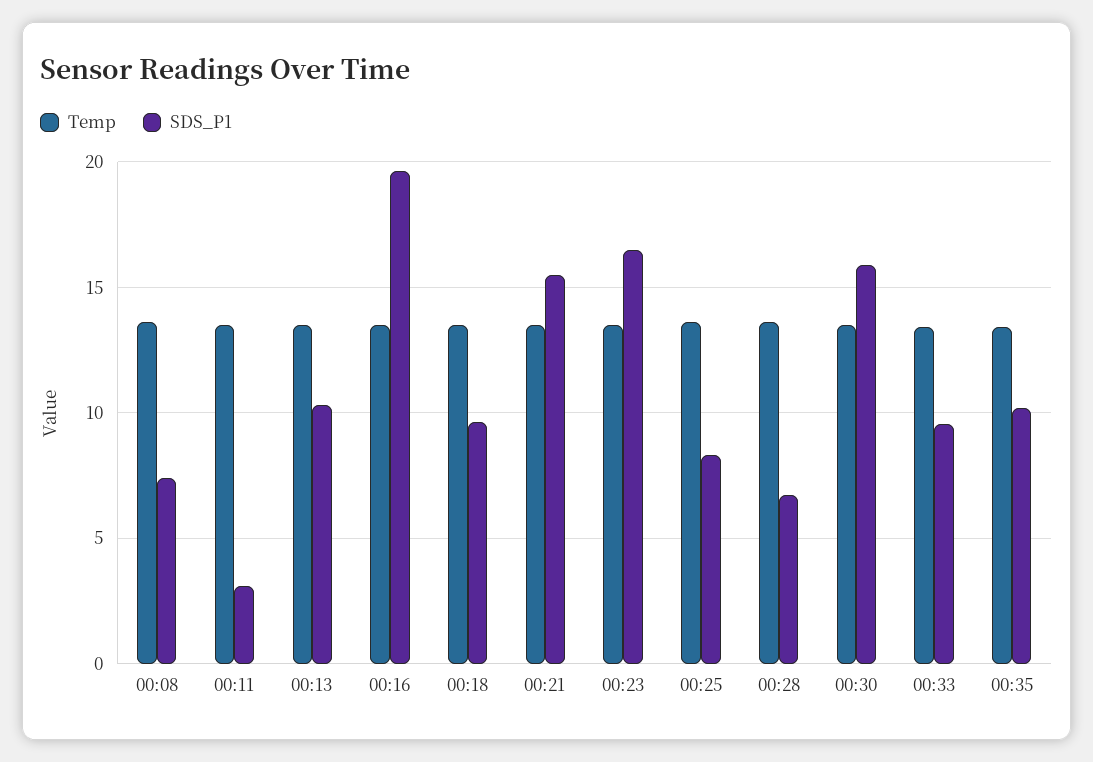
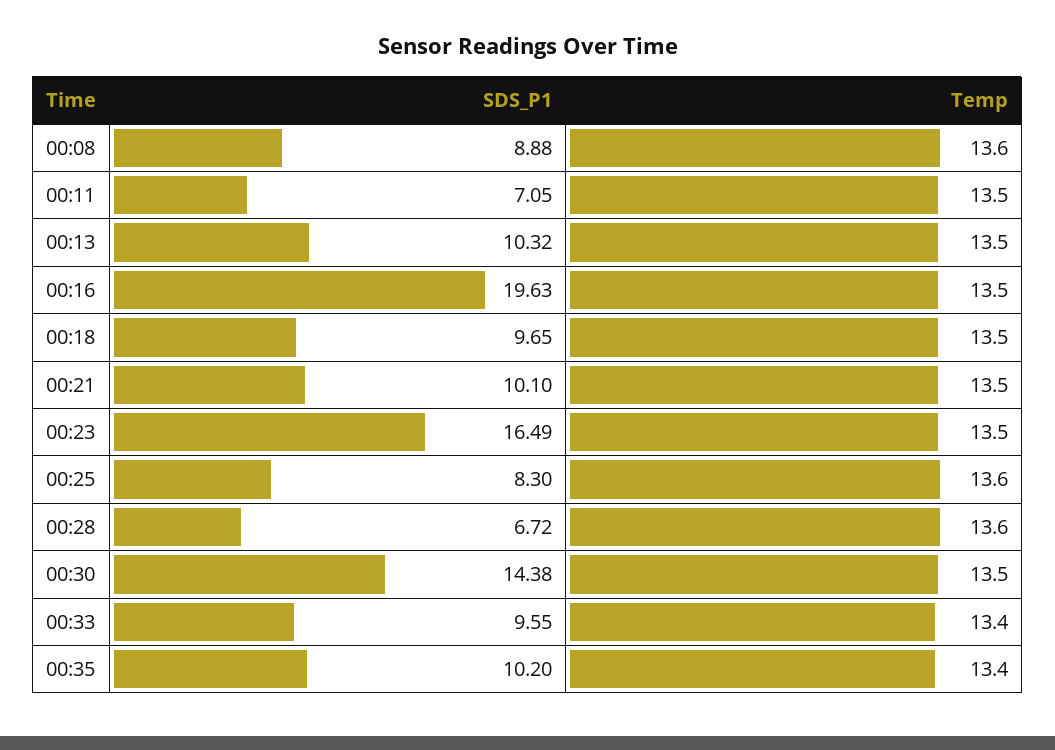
SDS_P1, 00:08: 7.5 -> 8.88
SDS_P1, 00:11: 3 -> 7.05
SDS_P1, 00:21: 15.5 -> 10.1
SDS_P1, 00:30: 16 -> 14.38

